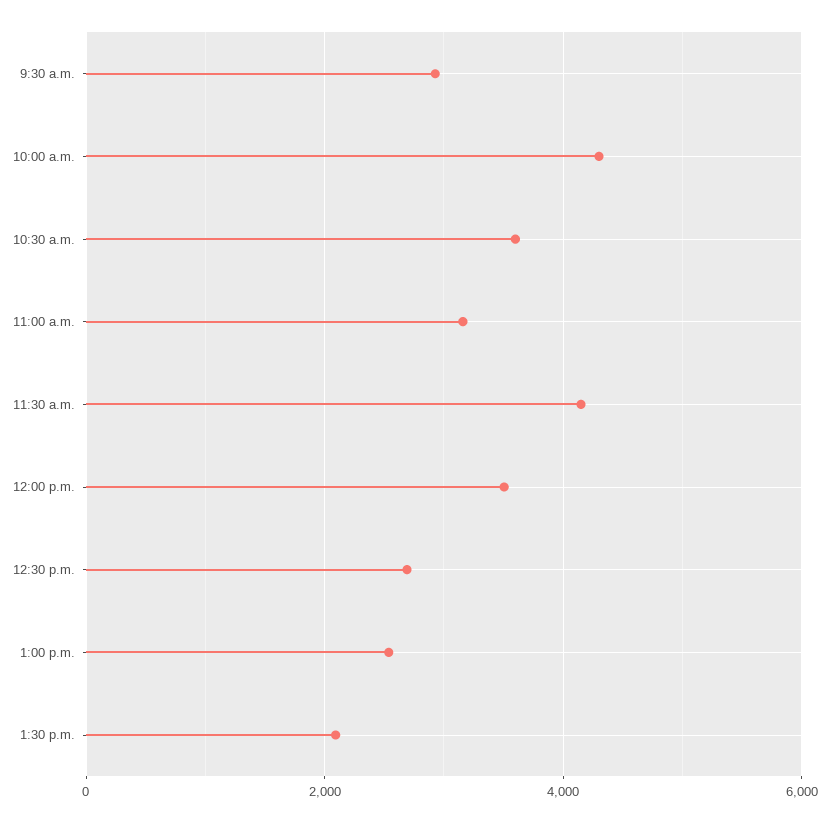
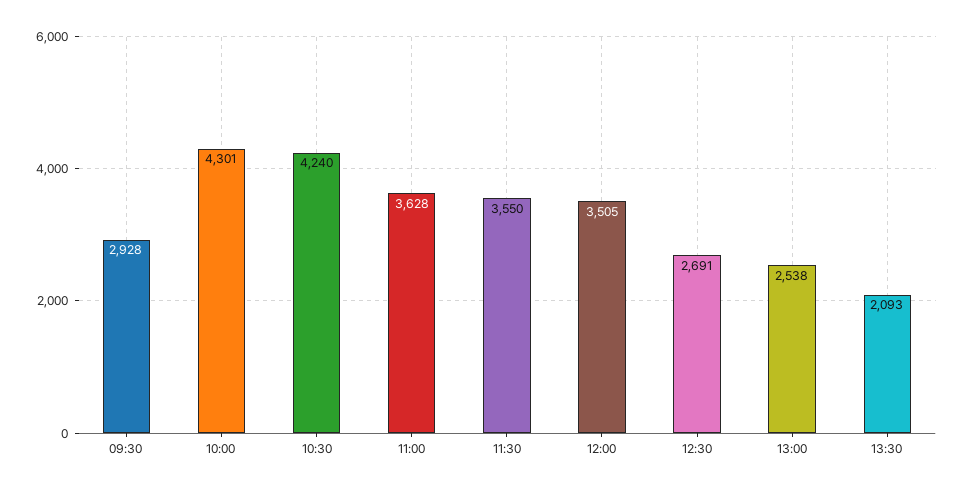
10:30 a.m.: 3600 -> 4240
11:00 a.m.: 3200 -> 3628
11:30 a.m.: 4200 -> 3550

